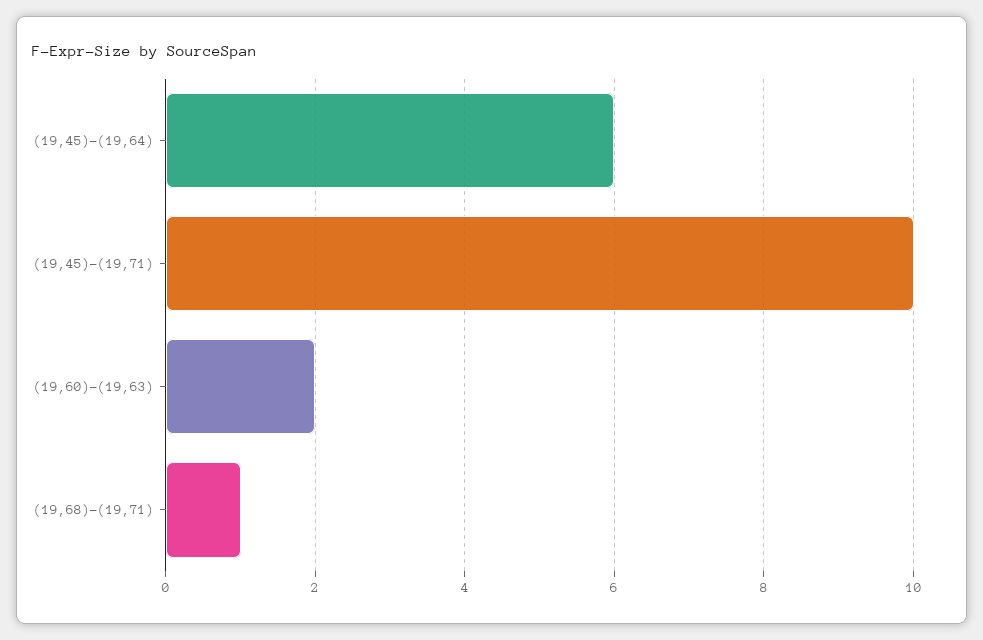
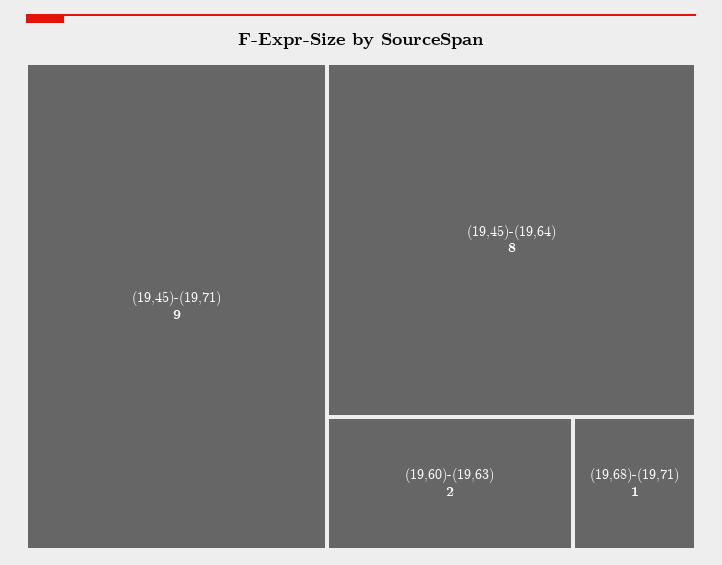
(19,45)-(19,64): 6 -> 8
(19,45)-(19,71): 10 -> 9

